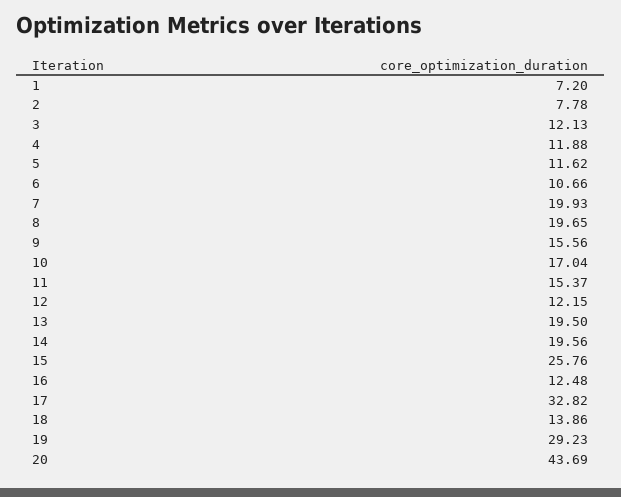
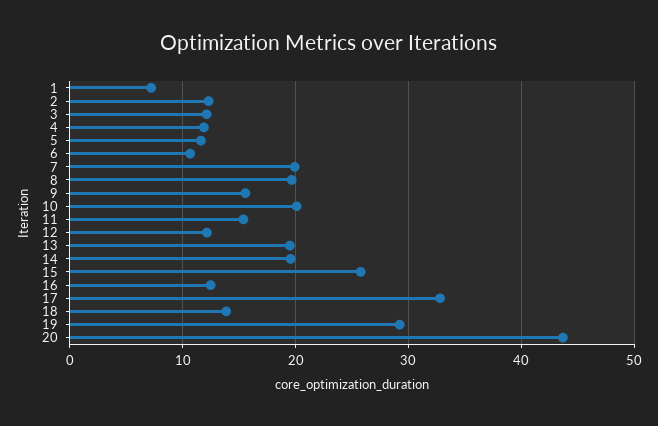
2: 7.78 -> 12
10: 17.04 -> 20

